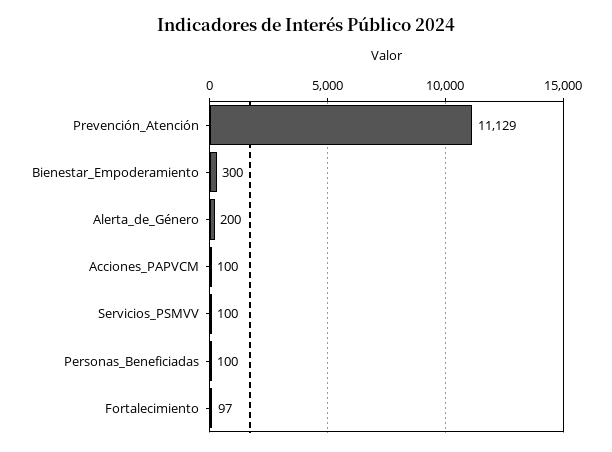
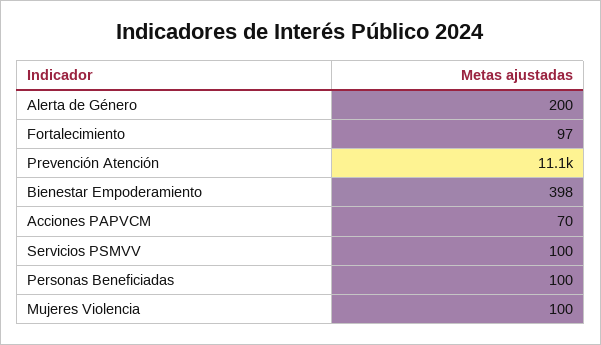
Bienestar_Empoderamiento: 300 -> 398
Acciones_PAPVCM: 100 -> 70
Mujeres Violencia: none -> 100

